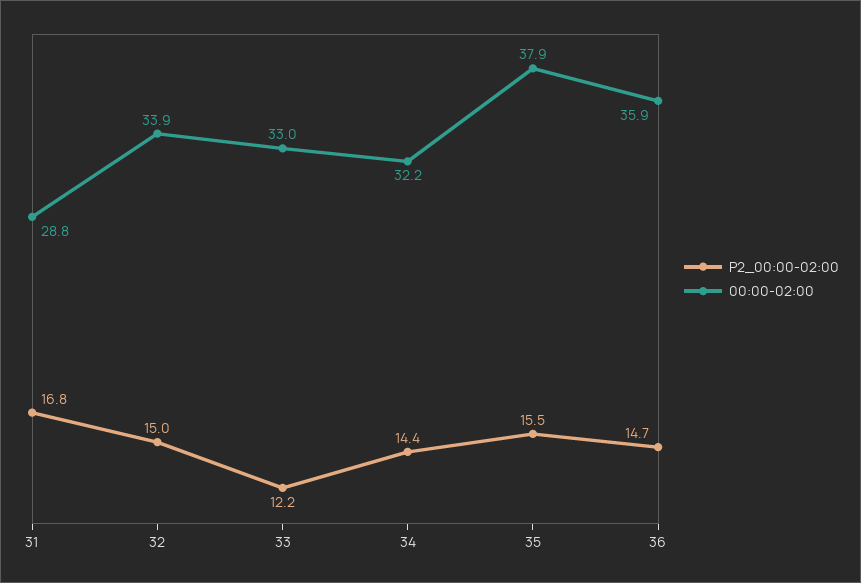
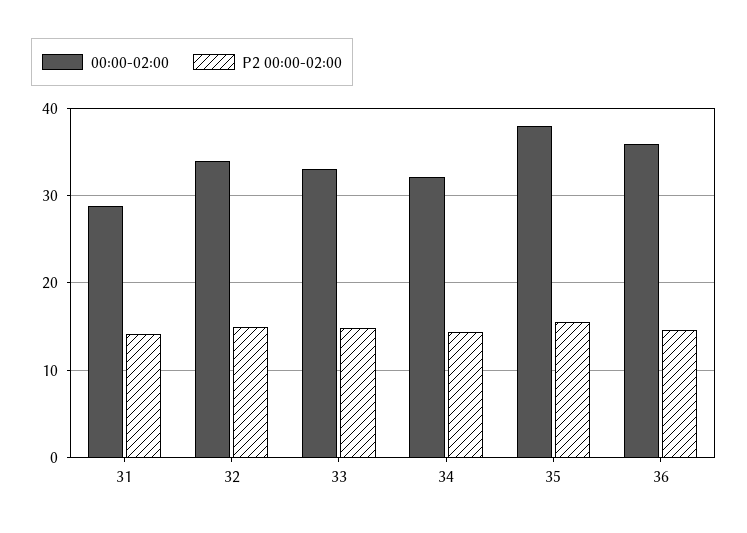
P2_00:00-02:00, 31: 16.8 -> 14
P2_00:00-02:00, 33: 12.2 -> 15

